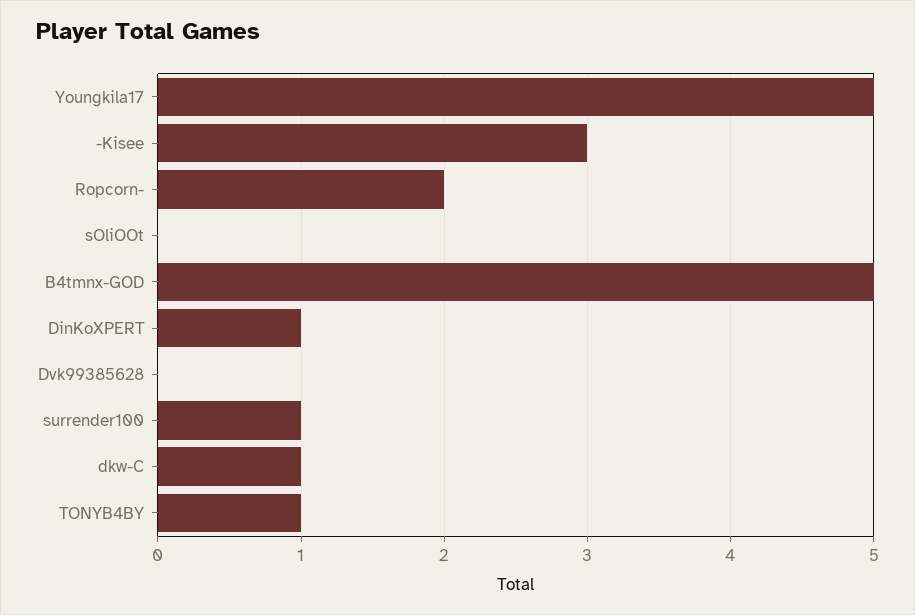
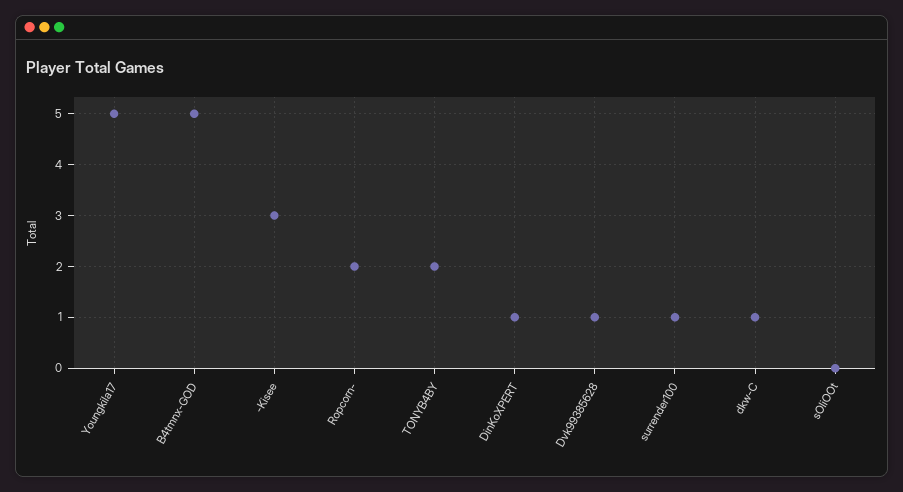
Dvk99385628: 0 -> 1
TONYB4BY: 1 -> 2

